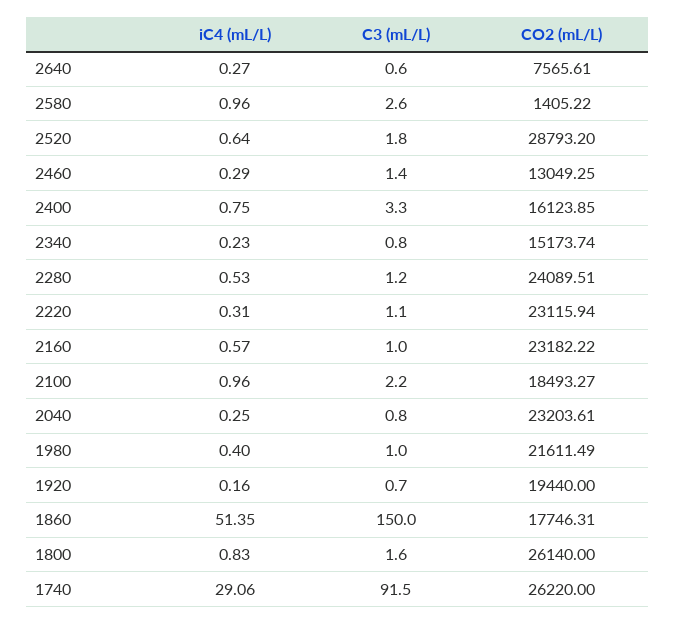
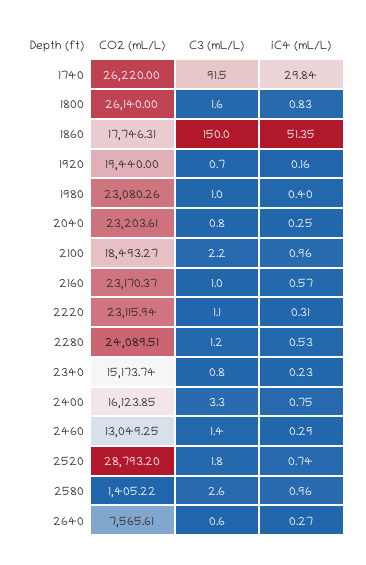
iC4 (mL/L), 2520: 0.64 -> 0.74
CO2 (mL/L), 2160: 23182.22 -> 23170.37
CO2 (mL/L), 1980: 21611.49 -> 23080.26
iC4 (mL/L), 1740: 29.06 -> 29.84

